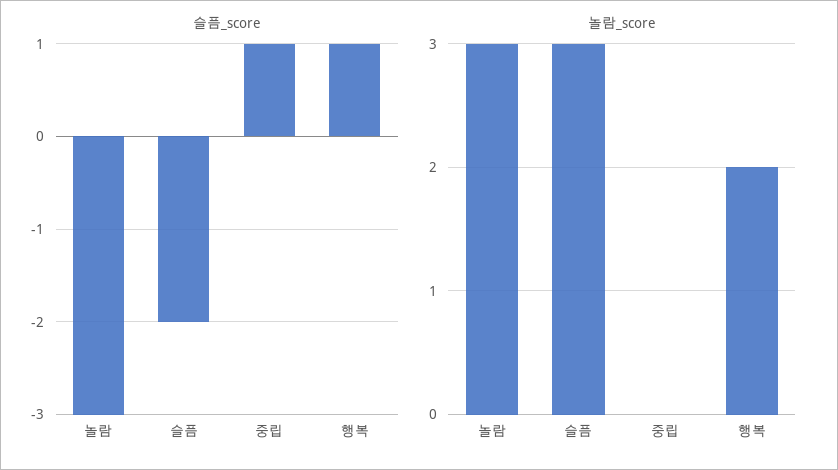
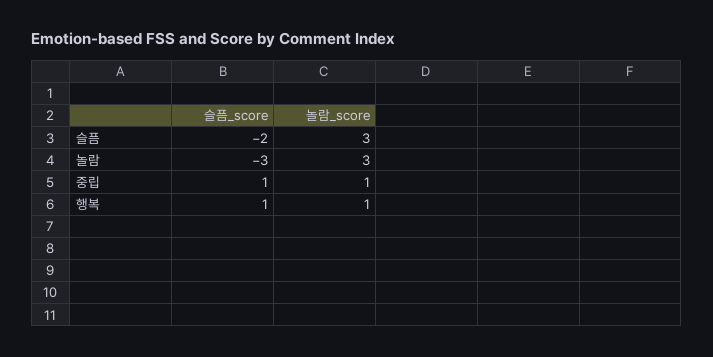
놀람_score, 중립: 0 -> 1
놀람_score, 행복: 2 -> 1

